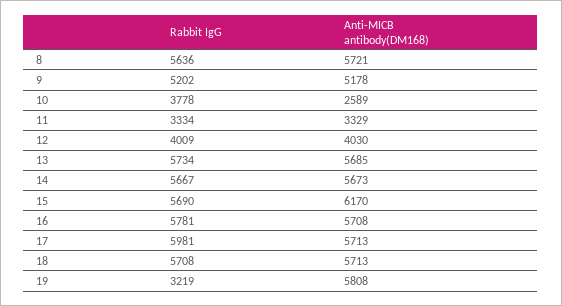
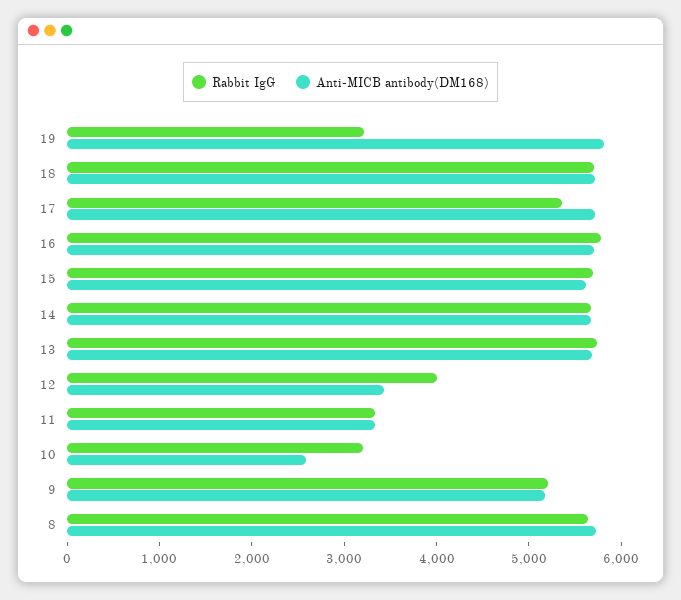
Rabbit IgG, 10: 3778 -> 3200
Anti-MICB antibody(DM168), 12: 4030 -> 3400
Anti-MICB antibody(DM168), 15: 6170 -> 5600
Rabbit IgG, 17: 5981 -> 5400

